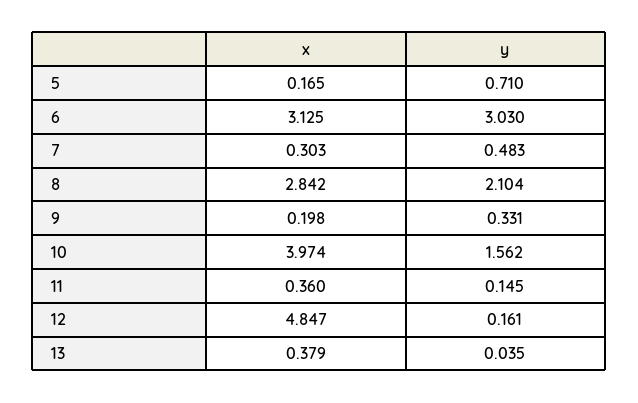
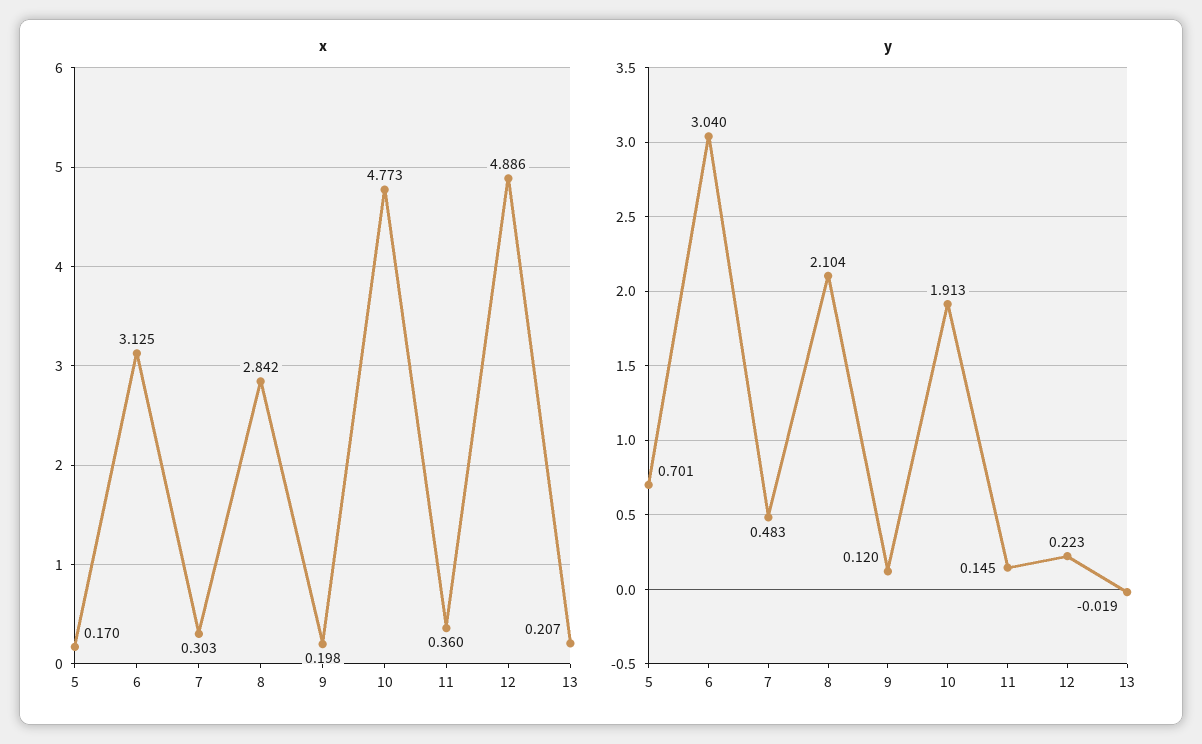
x, 5: 0.165 -> 0.17
y, 5: 0.71 -> 0.701
y, 6: 3.03 -> 3.04
y, 9: 0.331 -> 0.12
x, 10: 3.974 -> 4.773
y, 10: 1.562 -> 1.913
x, 12: 4.847 -> 4.886
y, 12: 0.161 -> 0.223
x, 13: 0.379 -> 0.207
y, 13: 0.035 -> -0.019

